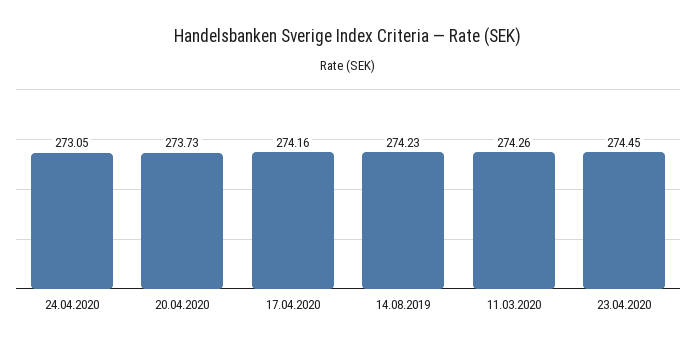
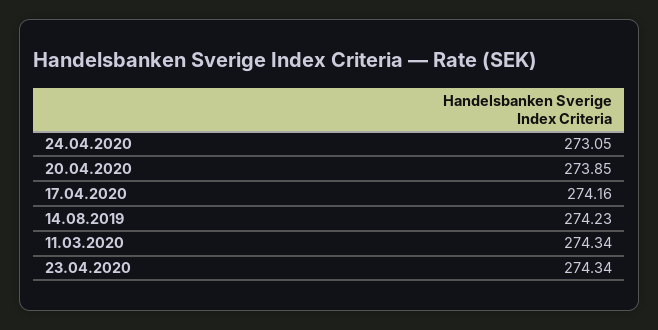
20.04.2020: 273.73 -> 273.85
11.03.2020: 274.26 -> 274.34
23.04.2020: 274.45 -> 274.34

